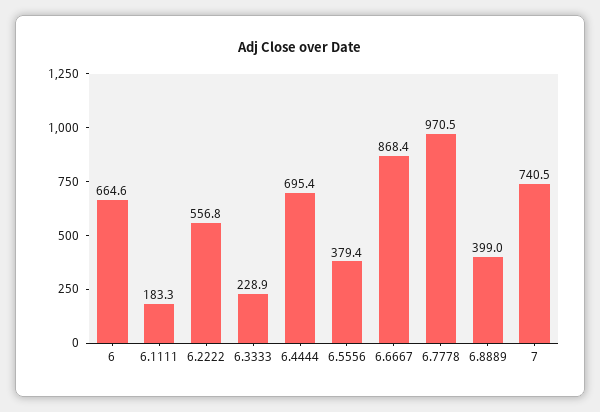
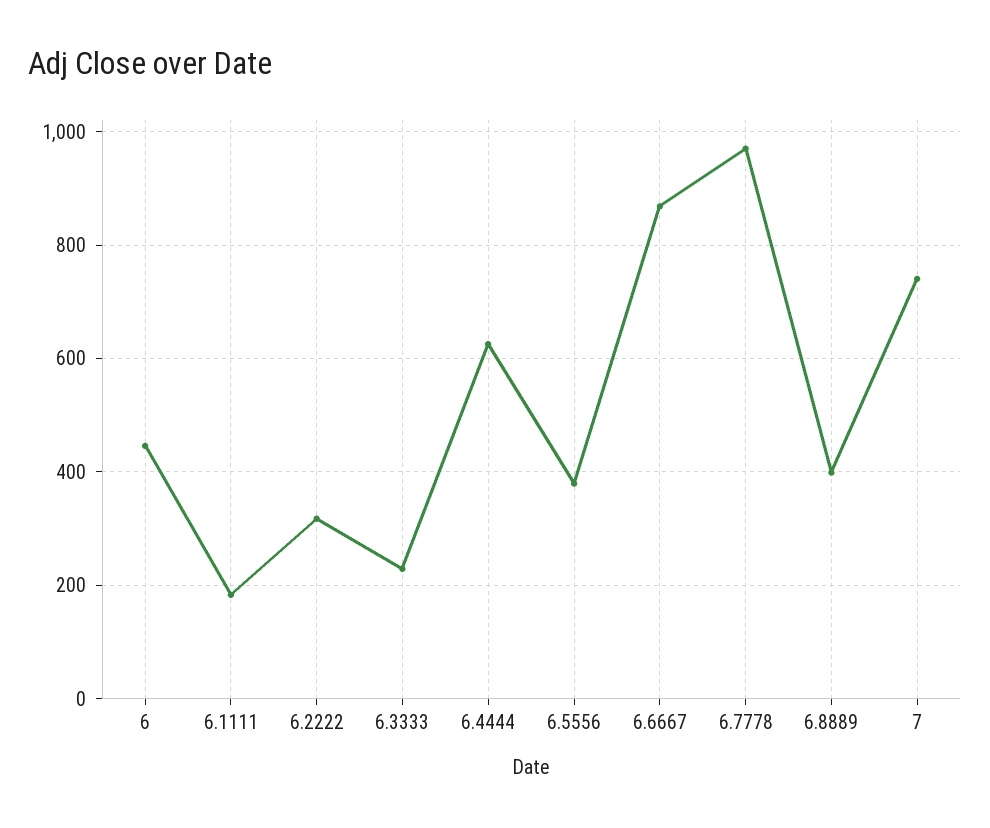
6: 664.6 -> 440
6.2222: 556.8 -> 320
6.4444: 695.4 -> 620

